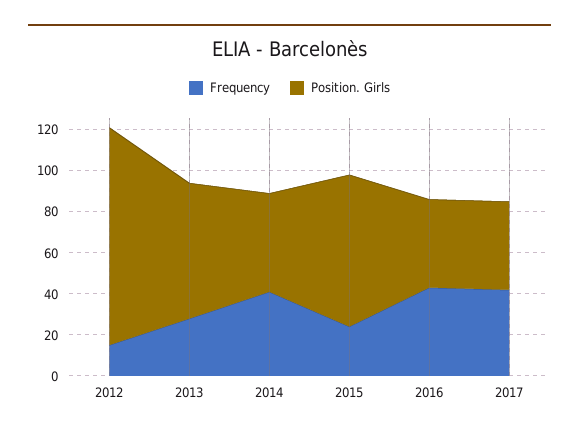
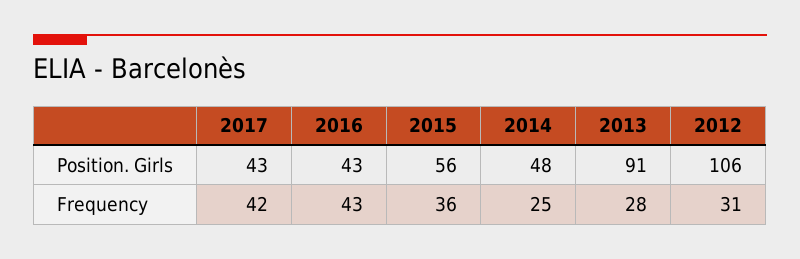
Frequency, 2012: 15 -> 31
Position. Girls, 2013: 65 -> 91
Frequency, 2014: 40 -> 25
Frequency, 2015: 25 -> 36
Position. Girls, 2015: 75 -> 56

